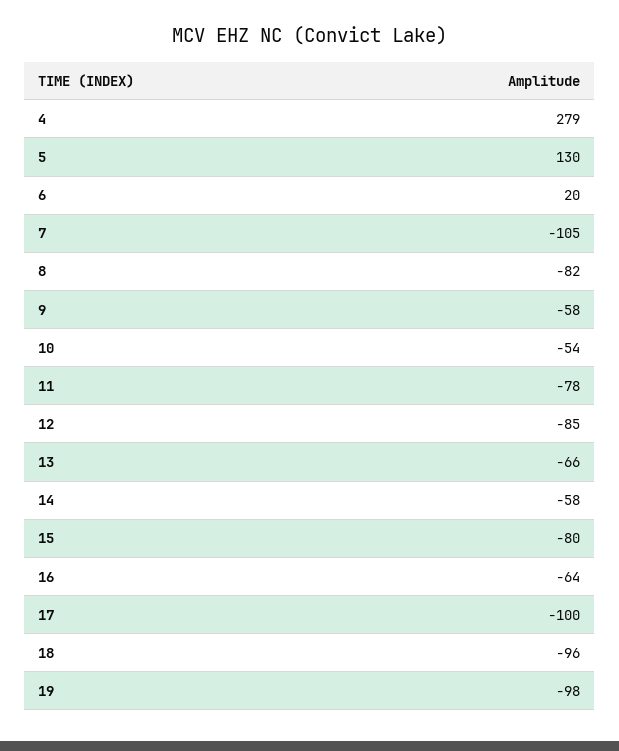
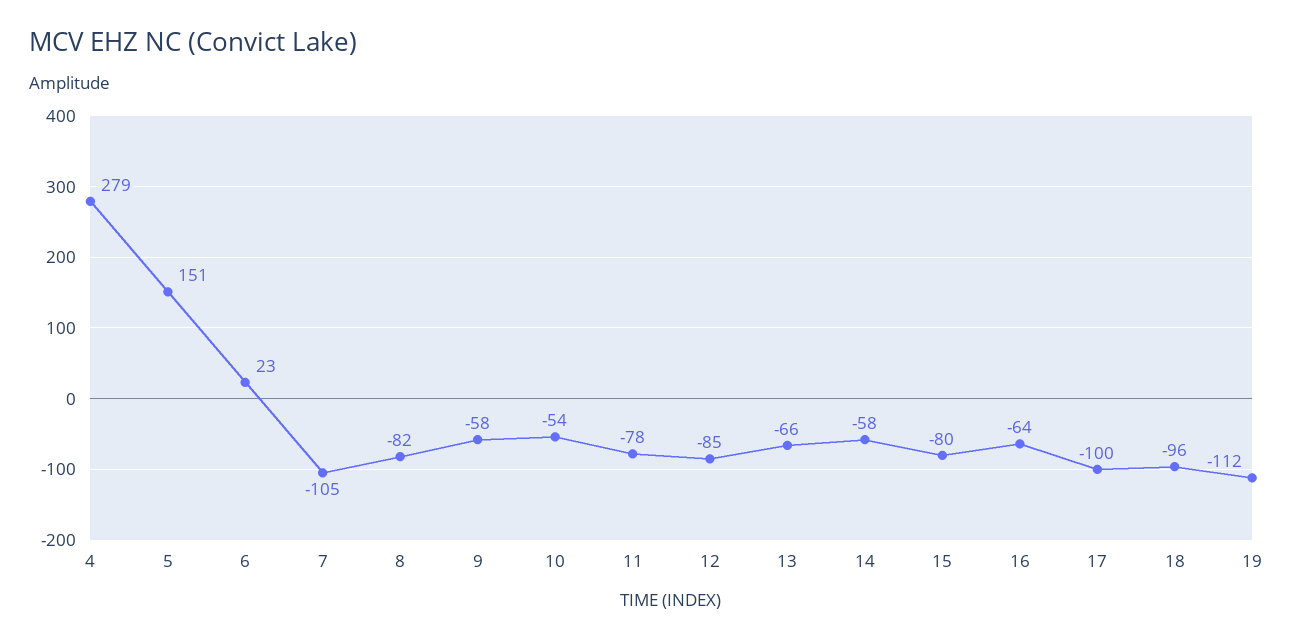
5: 130 -> 151
6: 20 -> 23
19: -98 -> -112

